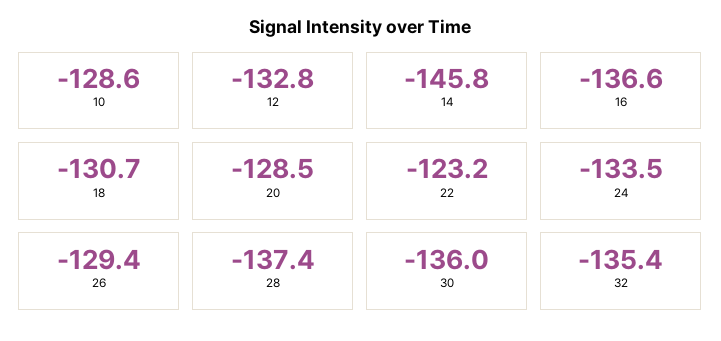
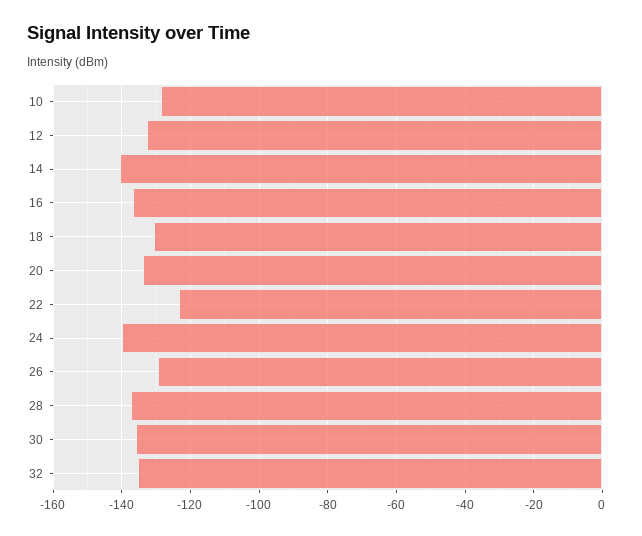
14: -145.8 -> -140
20: -128.5 -> -134
24: -133.5 -> -140

